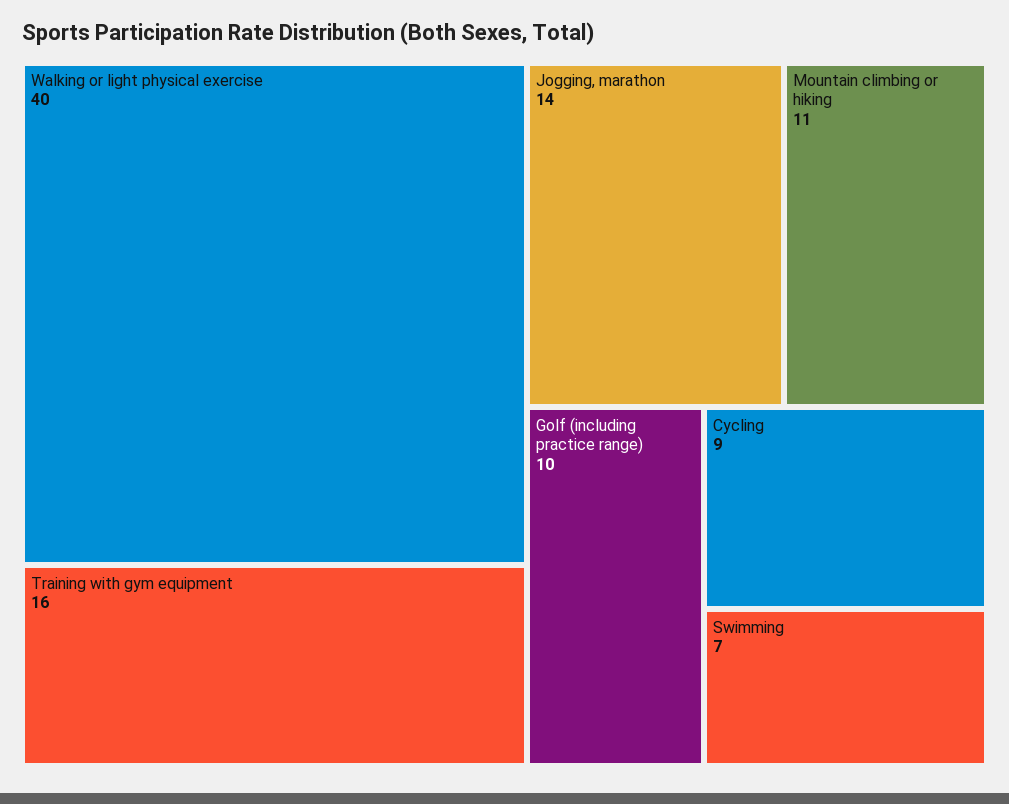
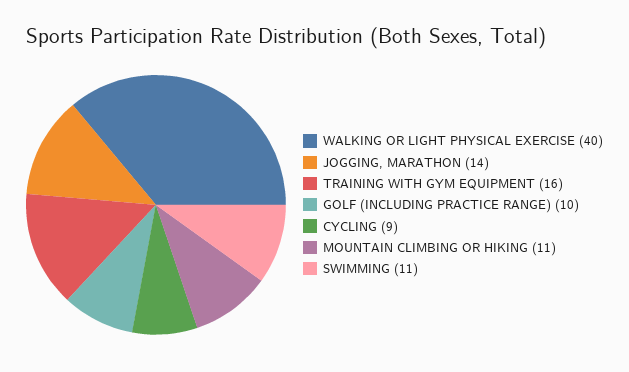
Swimming: 7 -> 11

